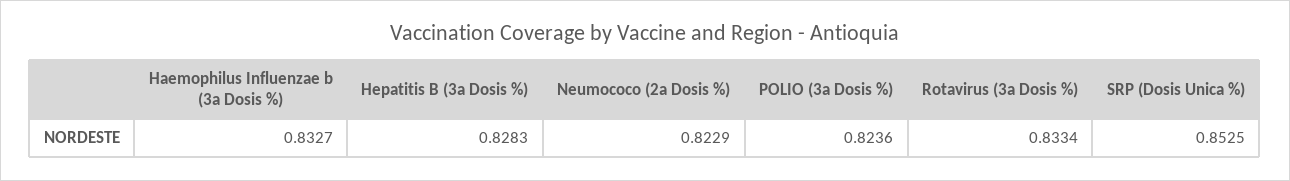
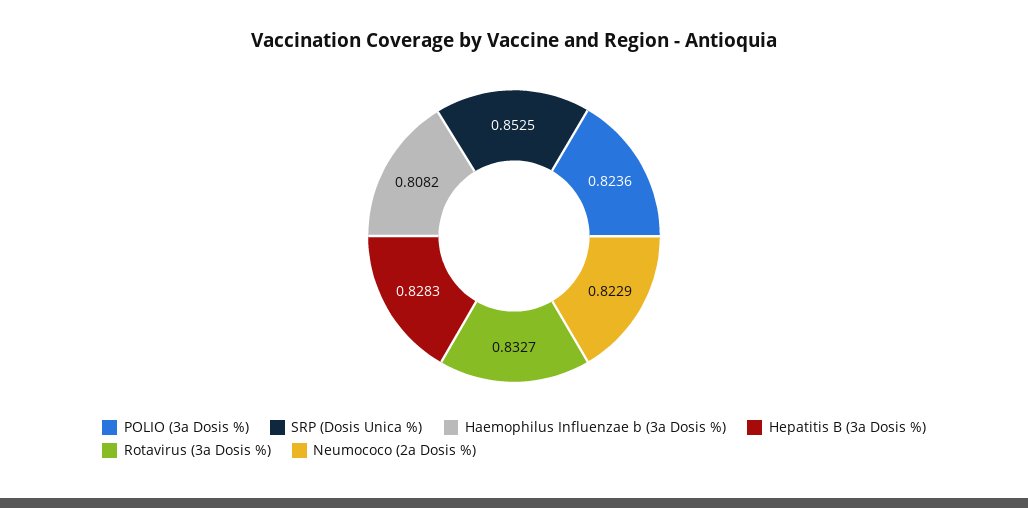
Haemophilus Influenzae b (3a Dosis %): 0.8327 -> 0.8082
Rotavirus (3a Dosis %): 0.8334 -> 0.8327

